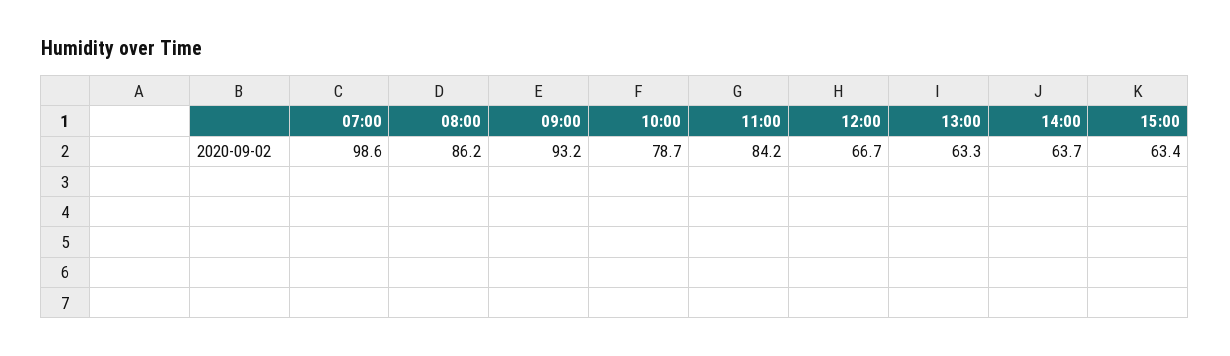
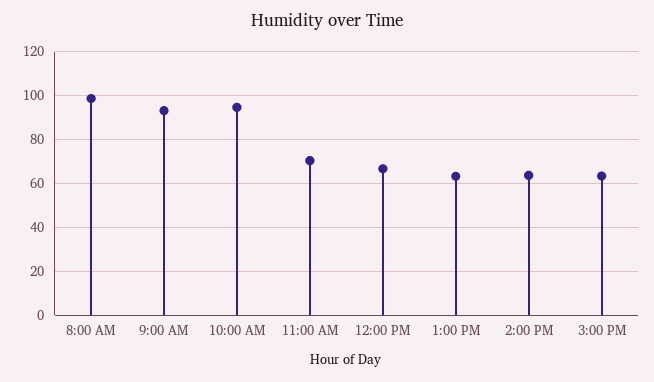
07:00: 98.6 -> none
08:00: 86.2 -> 100
10:00: 78.7 -> 95
11:00: 84.2 -> 70

